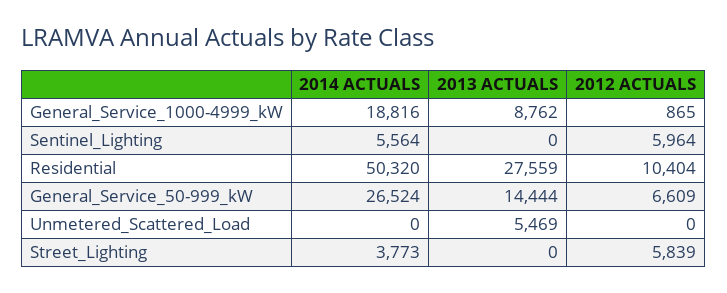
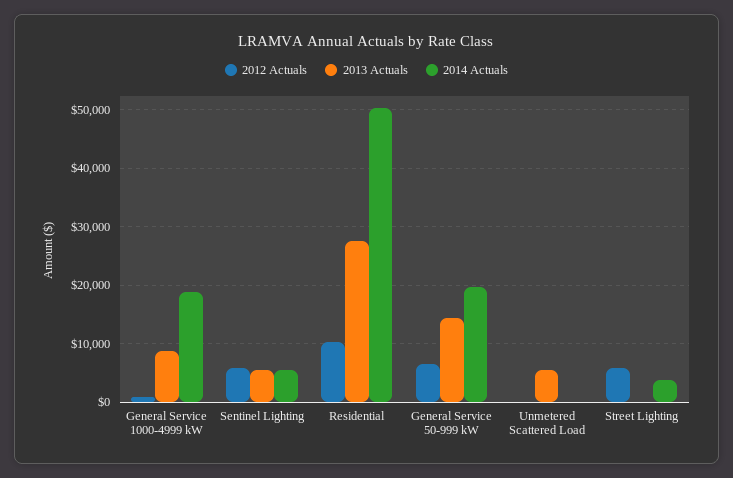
2013 ACTUALS, Sentinel_Lighting: 0 -> 6000
2014 ACTUALS, General_Service_50-999_kW: 26524 -> 20000

